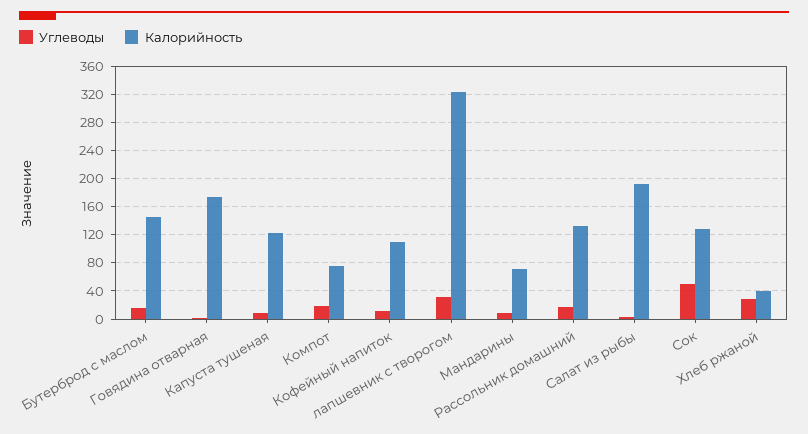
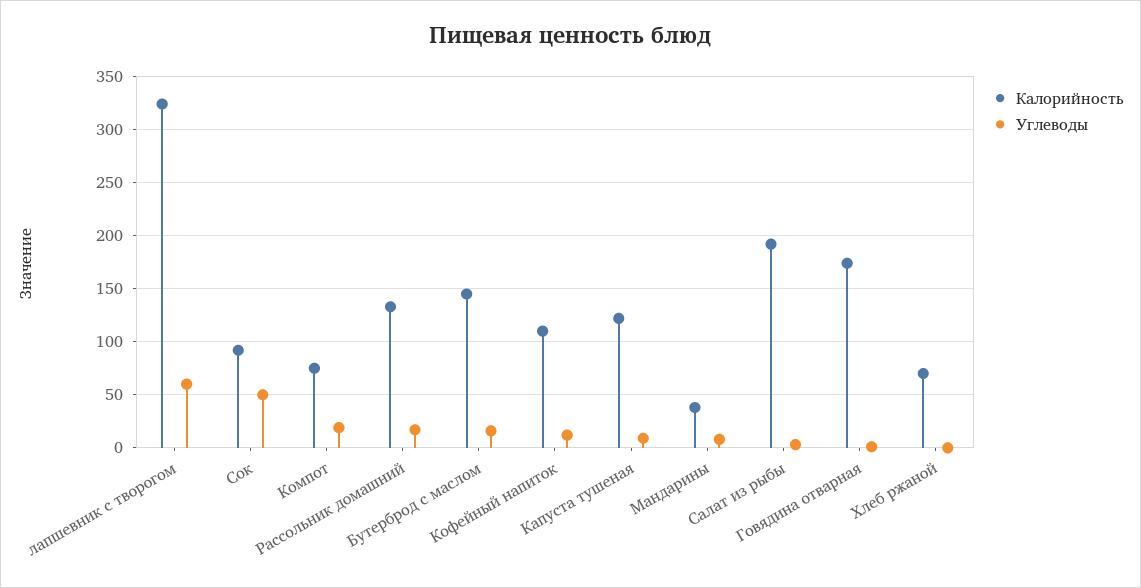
Углеводы, лапшевник с творогом: 30 -> 60
Калорийность, Мандарины: 70 -> 40
Калорийность, Сок: 130 -> 90
Углеводы, Хлеб ржаной: 30 -> 0
Калорийность, Хлеб ржаной: 40 -> 70

